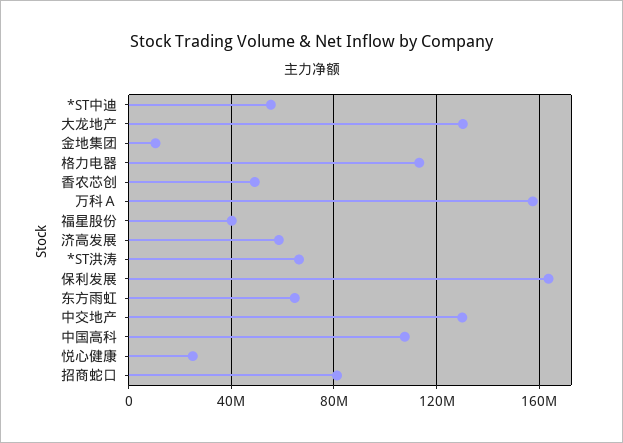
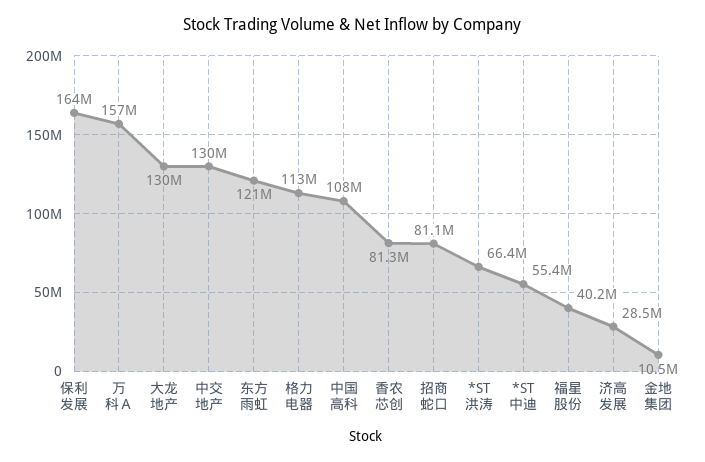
香农芯创: 50000000 -> 81300000
济高发展: 60000000 -> 28500000
东方雨虹: 65000000 -> 121000000
悦心健康: 25000000 -> none

